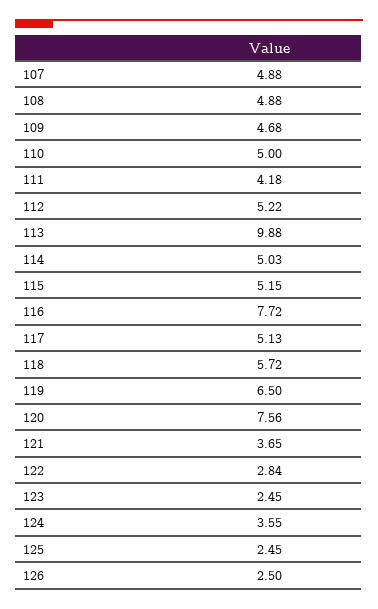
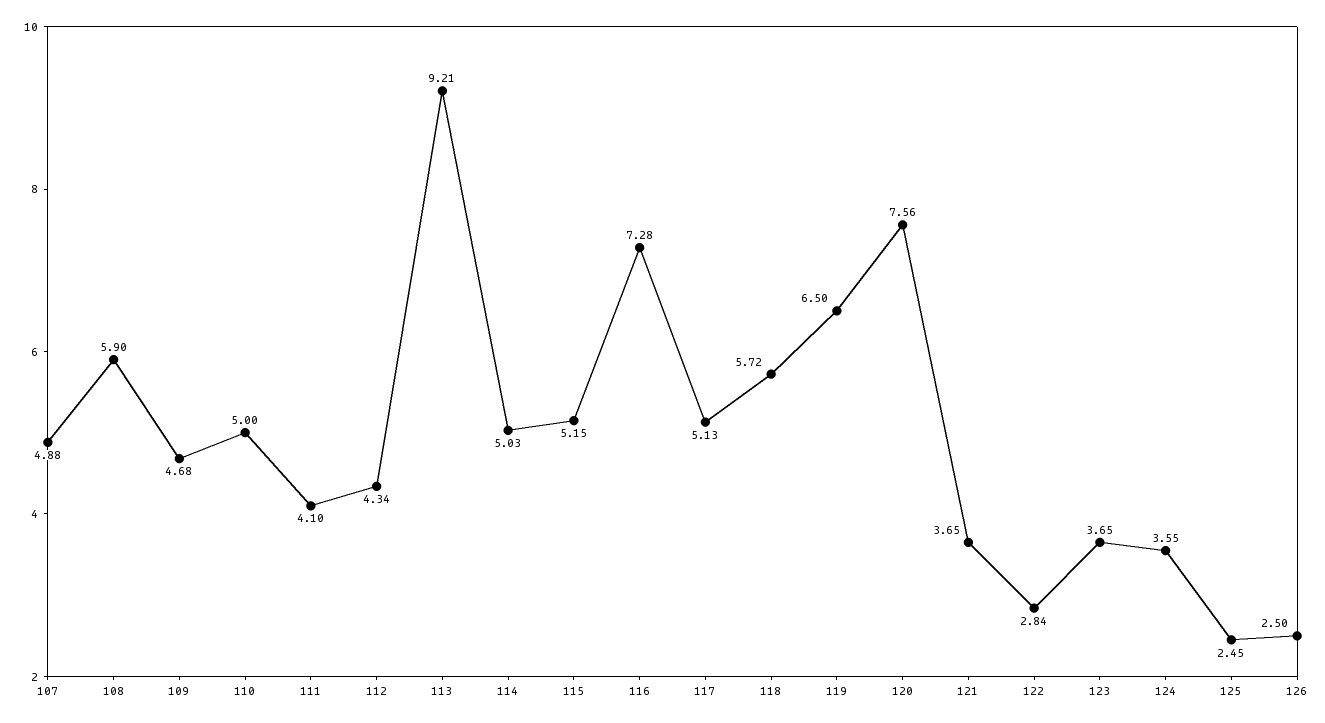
108: 4.88 -> 5.9
111: 4.18 -> 4.1
112: 5.22 -> 4.34
113: 9.88 -> 9.21
116: 7.72 -> 7.28
123: 2.45 -> 3.65

